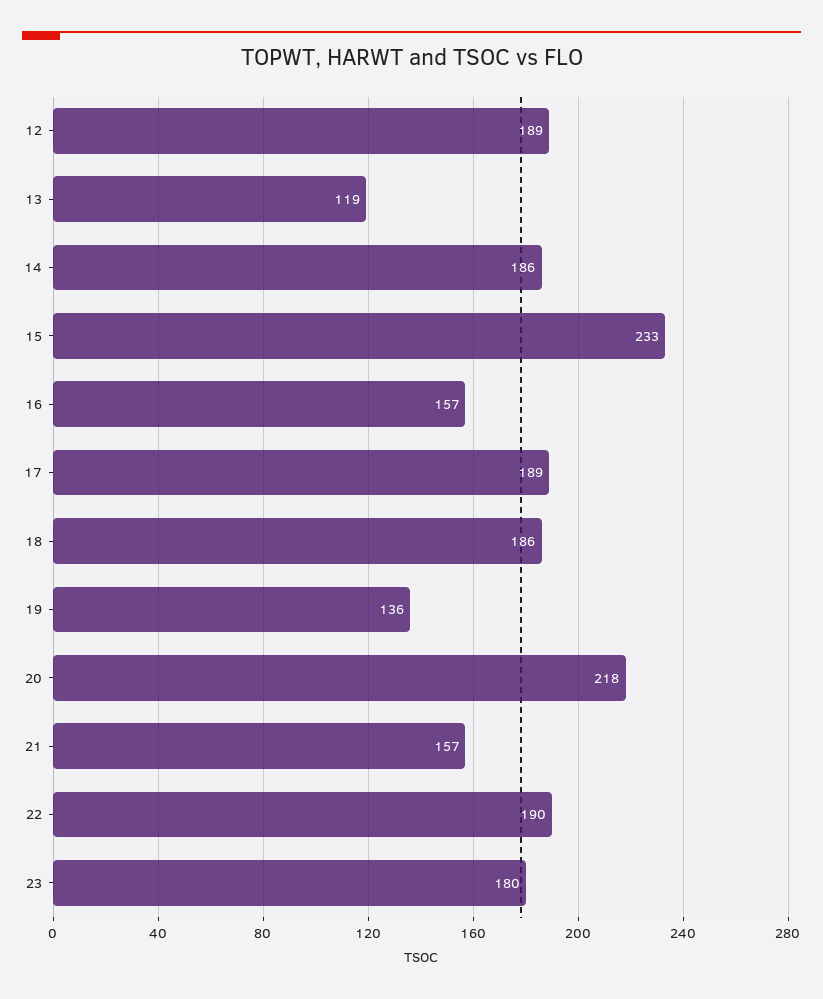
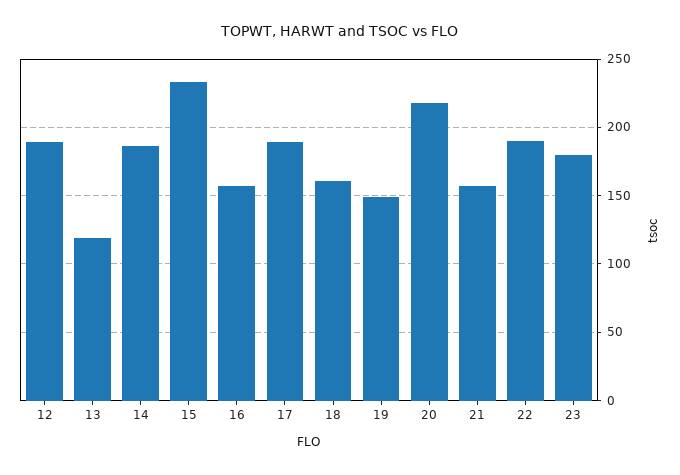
18: 186 -> 160
19: 136 -> 150

